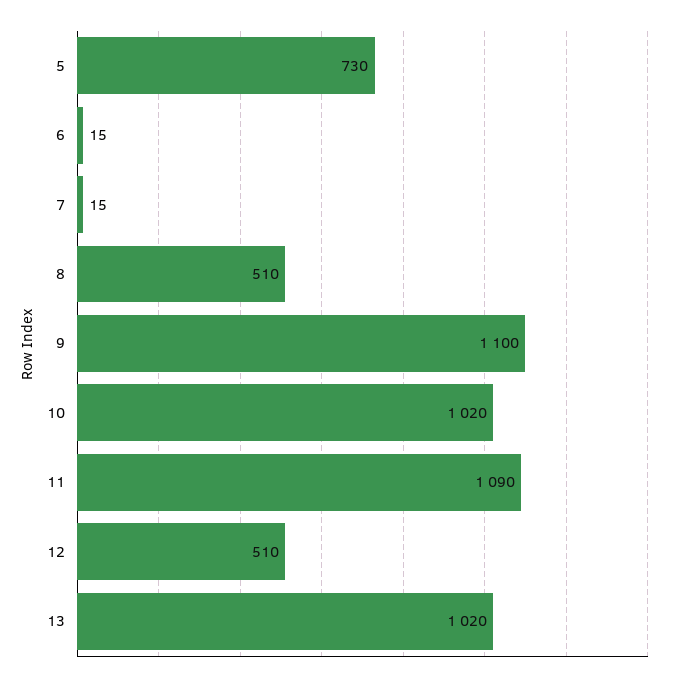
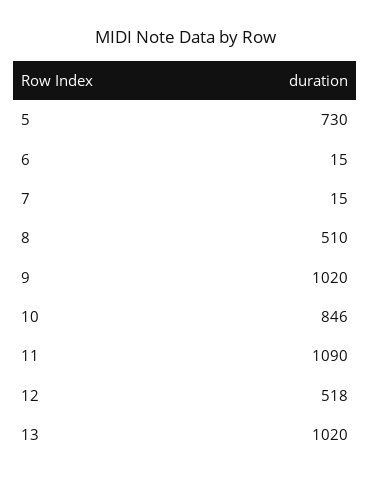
9: 1100 -> 1020
10: 1020 -> 846
12: 510 -> 518

